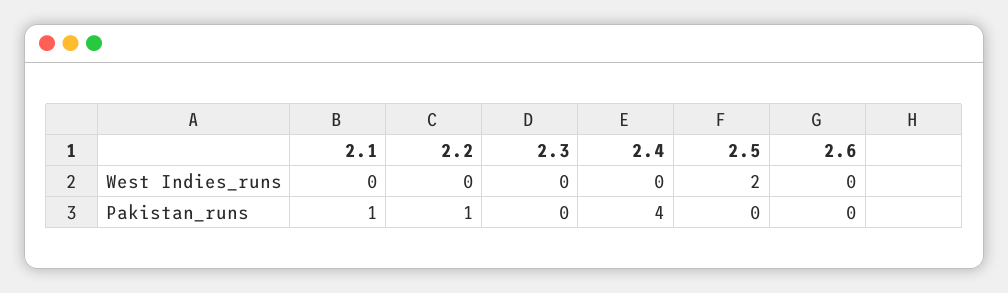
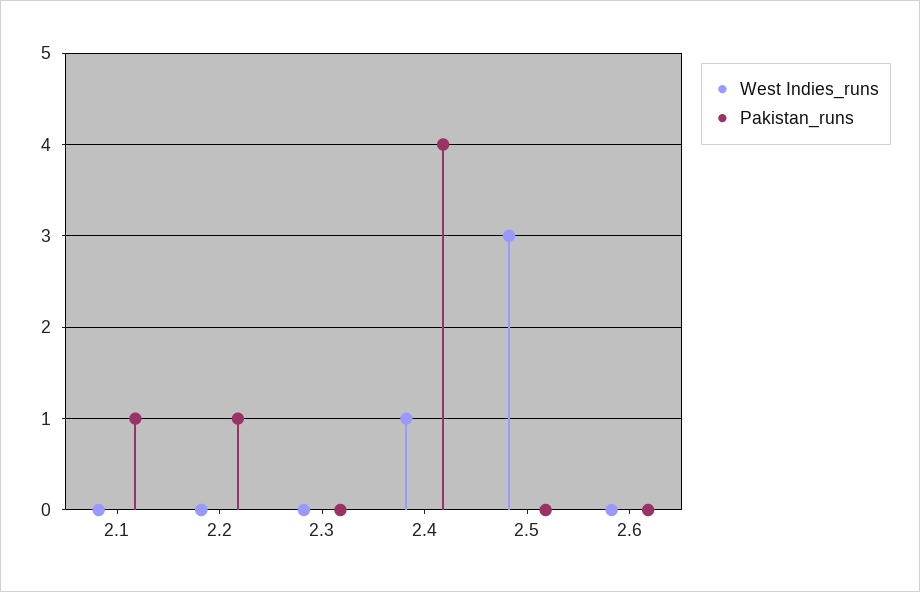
West Indies_runs, 2.4: 0 -> 1
West Indies_runs, 2.5: 2 -> 3

